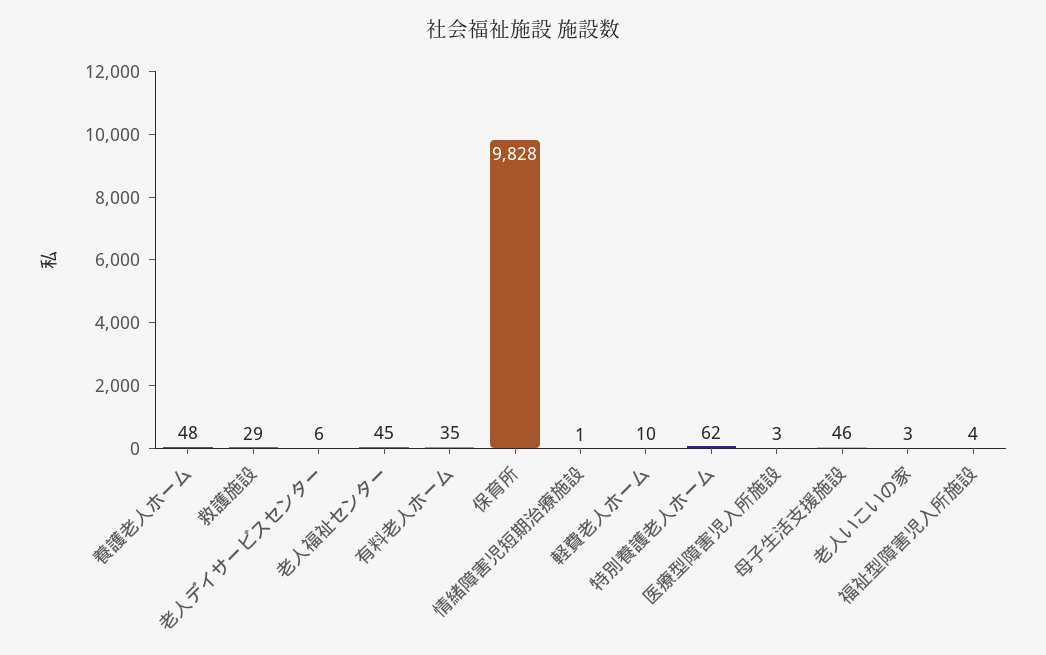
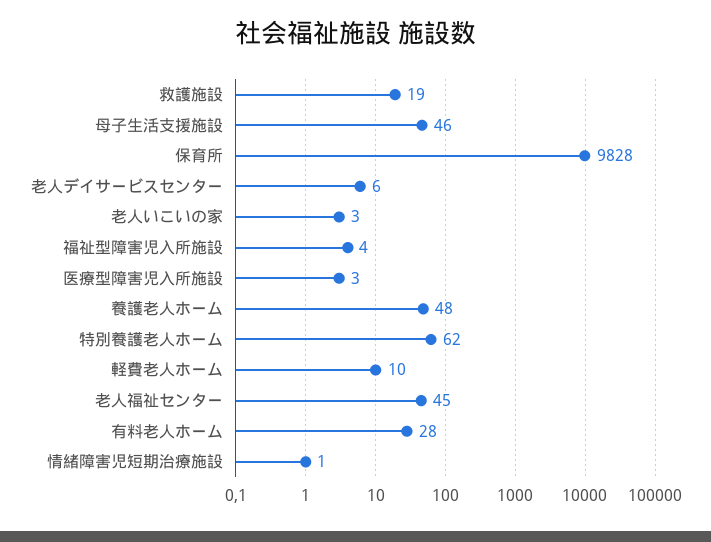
救護施設: 29 -> 19
有料老人ホーム: 35 -> 28

